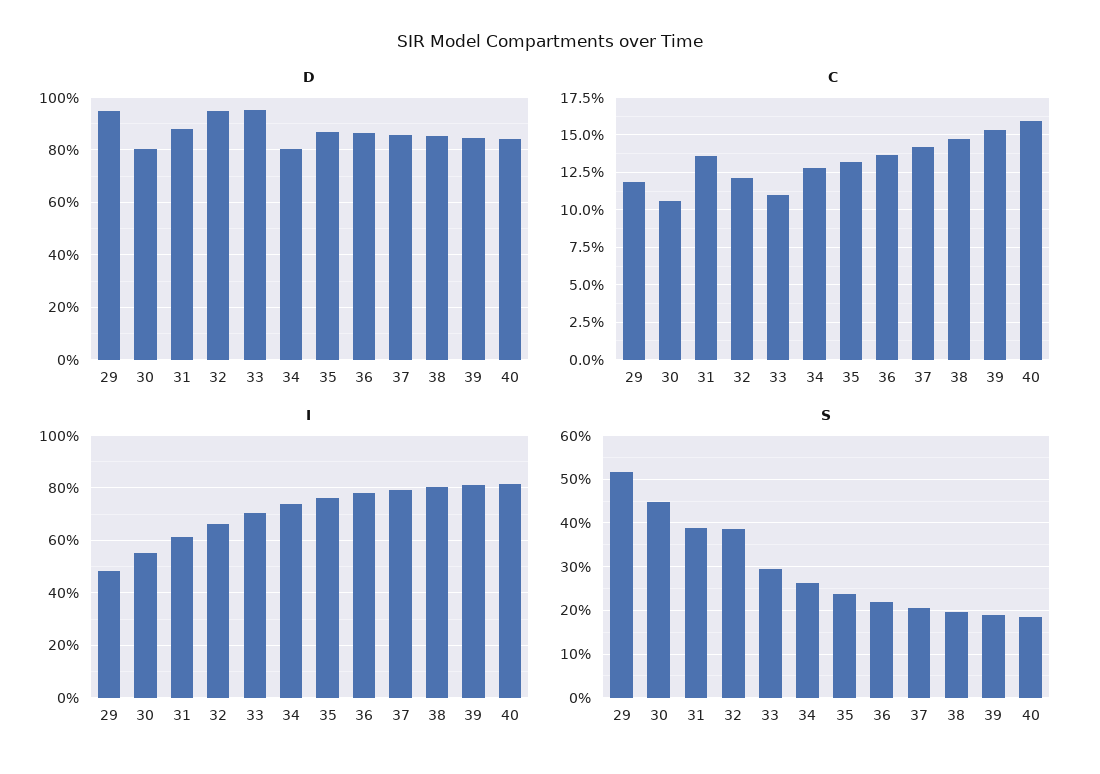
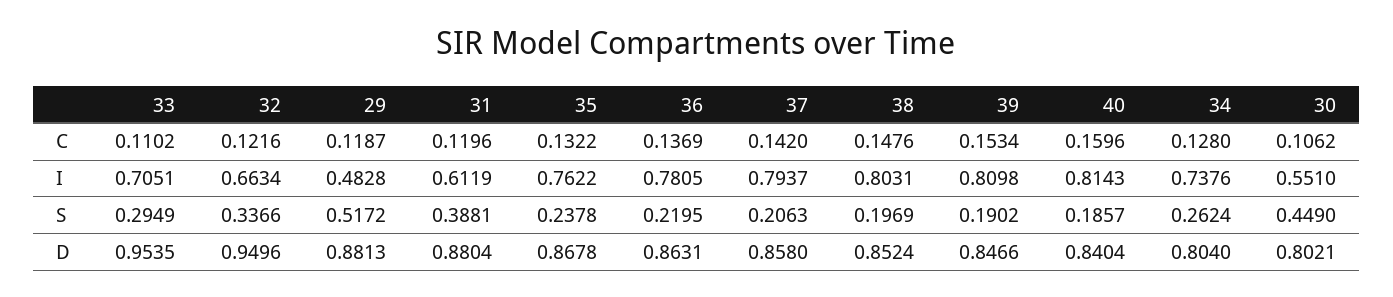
D, 29: 0.95 -> 0.8813
C, 31: 0.135 -> 0.1196
S, 32: 0.38 -> 0.3366

